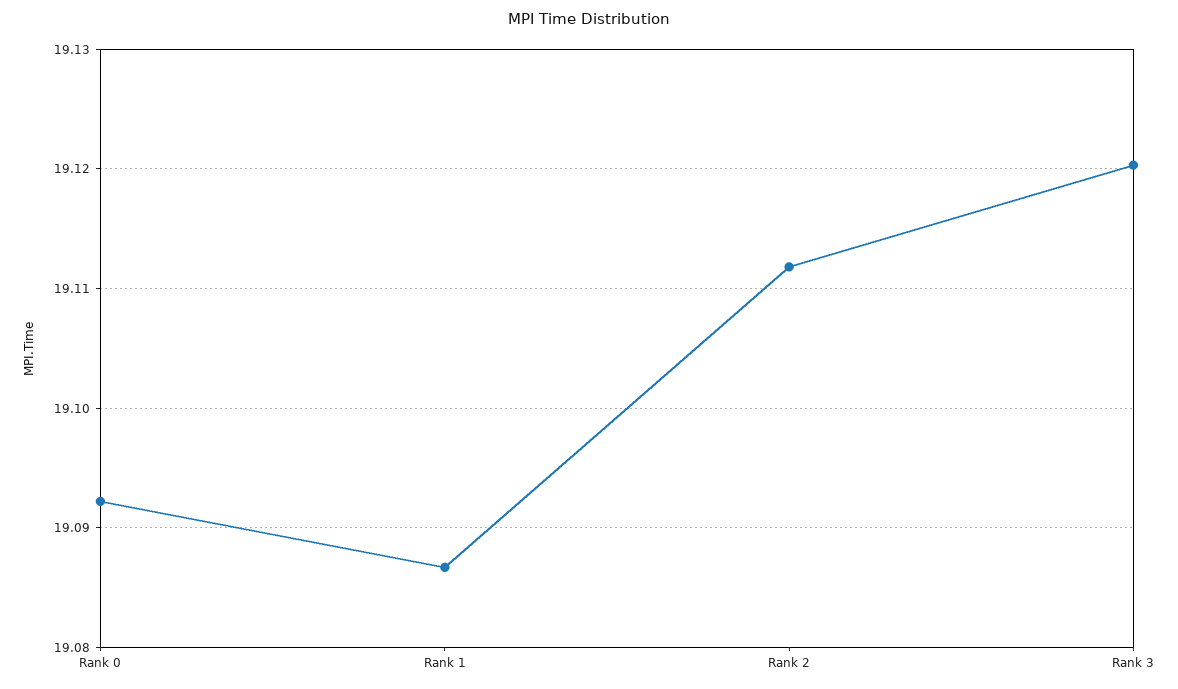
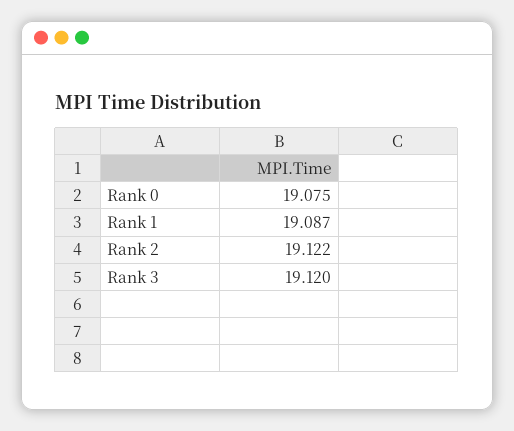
Rank 0: 19.092 -> 19.075
Rank 2: 19.112 -> 19.122

